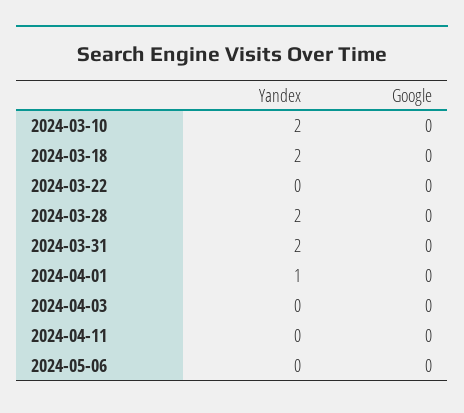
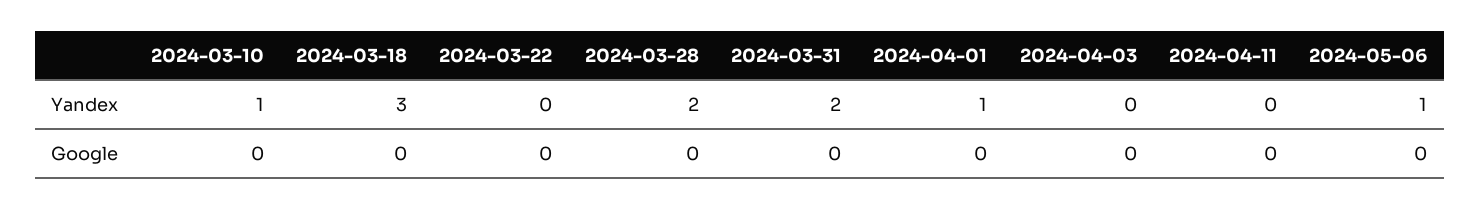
Yandex, 2024-03-10: 2 -> 1
Yandex, 2024-03-18: 2 -> 3
Yandex, 2024-05-06: 0 -> 1

